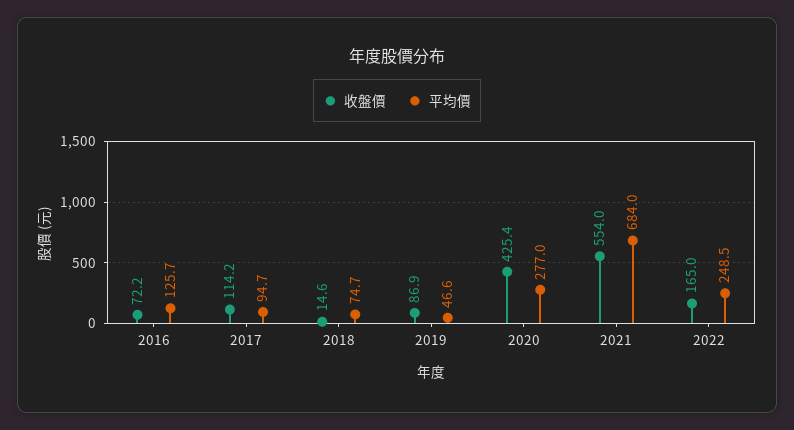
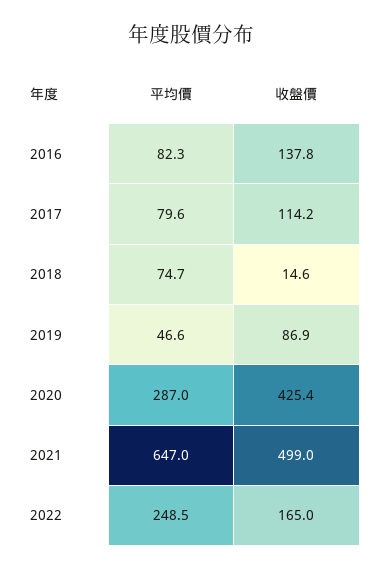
收盤價, 2016: 72.2 -> 137.8
平均價, 2016: 125.7 -> 82.3
平均價, 2017: 94.7 -> 79.6
平均價, 2020: 277 -> 287
收盤價, 2021: 554 -> 499
平均價, 2021: 684 -> 647

